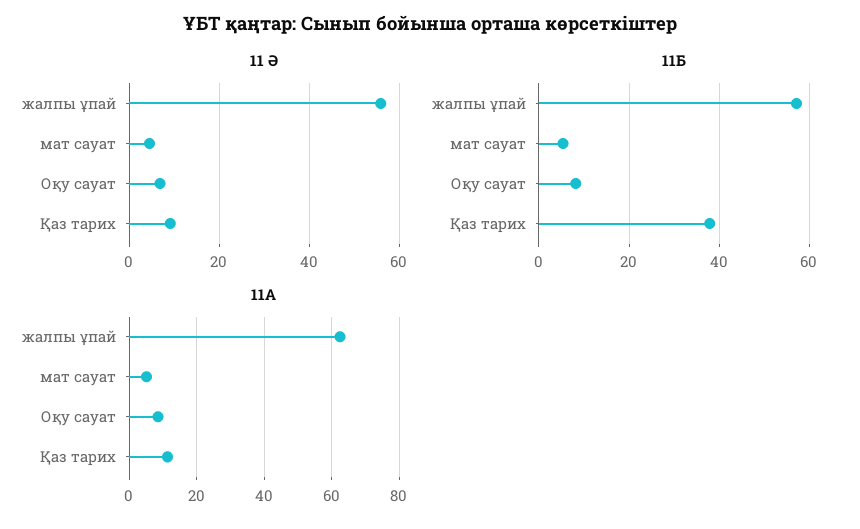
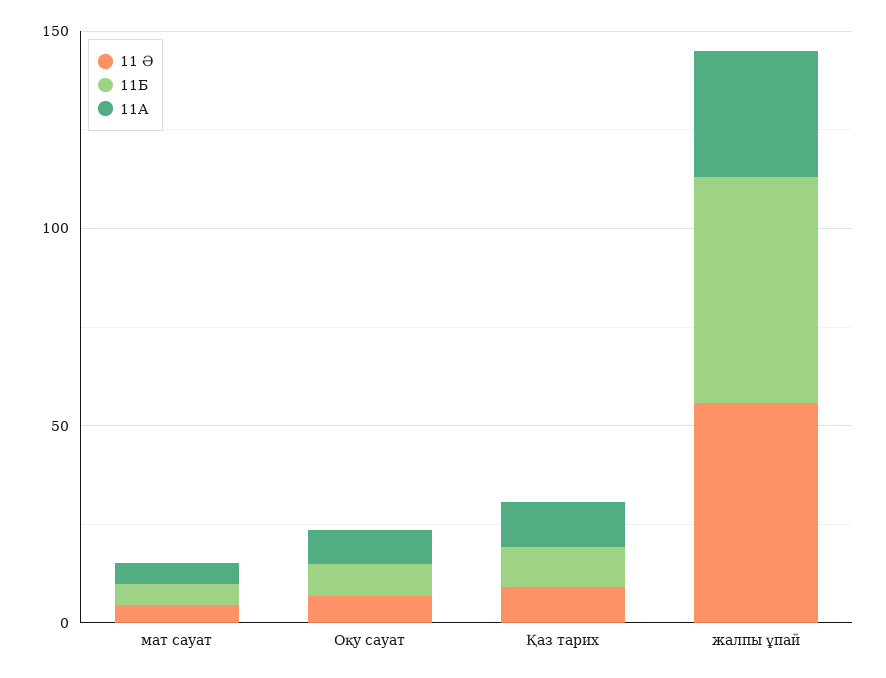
11Б, Қаз тарих: 38 -> 10
11А, жалпы ұпай: 62 -> 30

